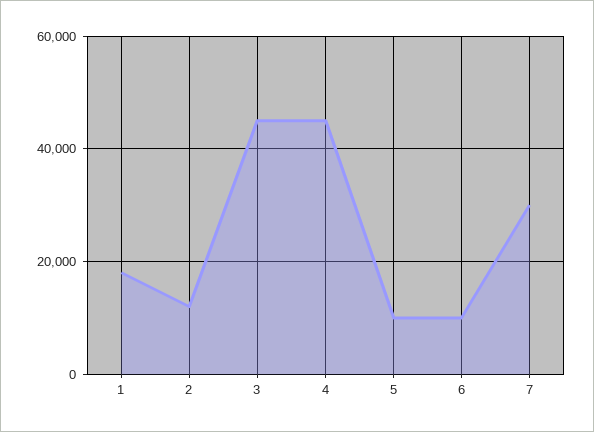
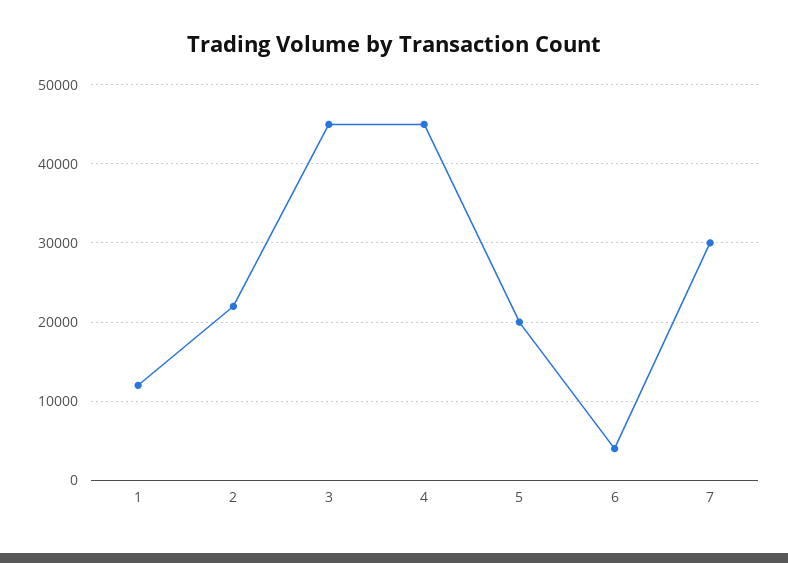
1: 18000 -> 12000
2: 12000 -> 22000
5: 10000 -> 20000
6: 10000 -> 4000

